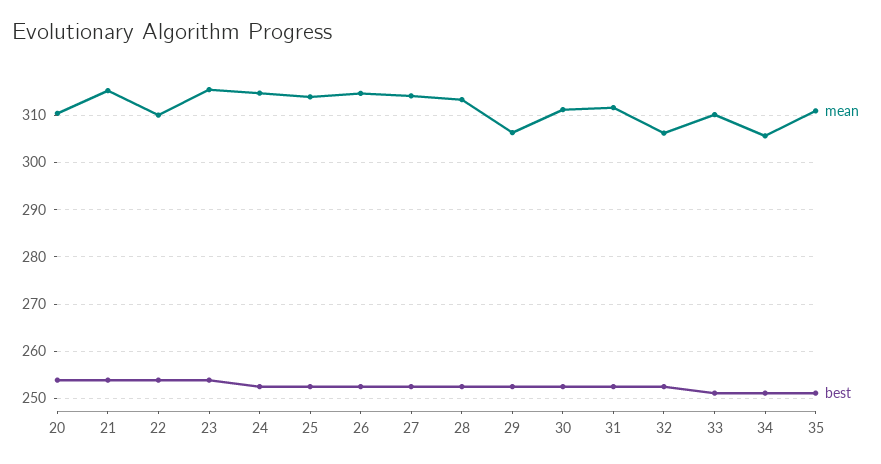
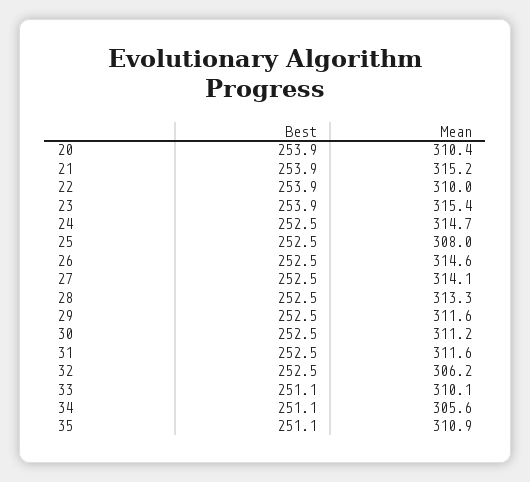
mean, 25: 314 -> 308
mean, 29: 306 -> 311.6

